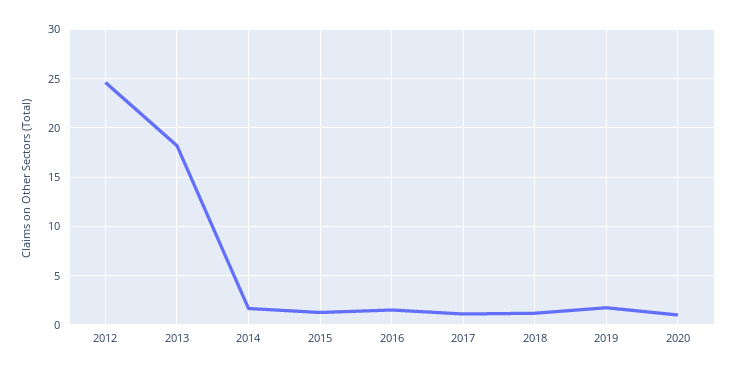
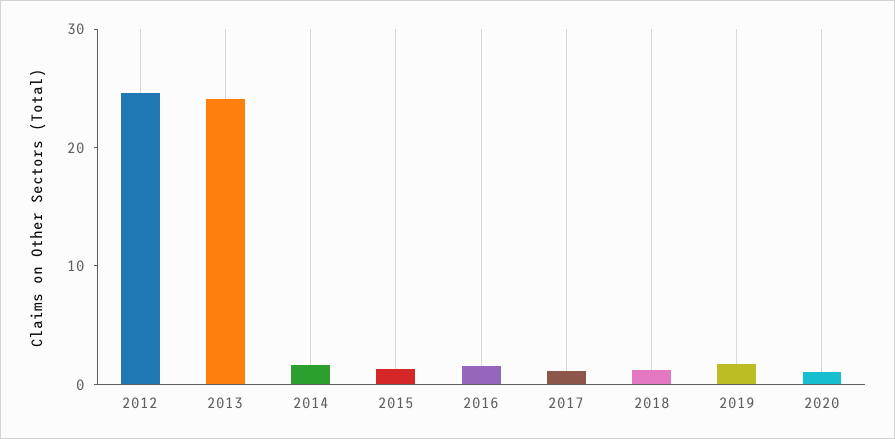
2013: 18 -> 24

